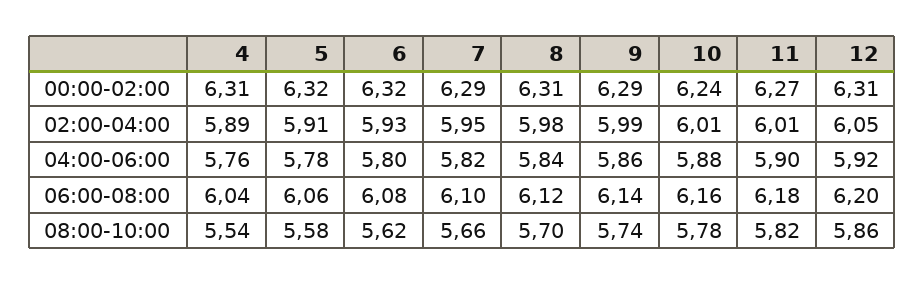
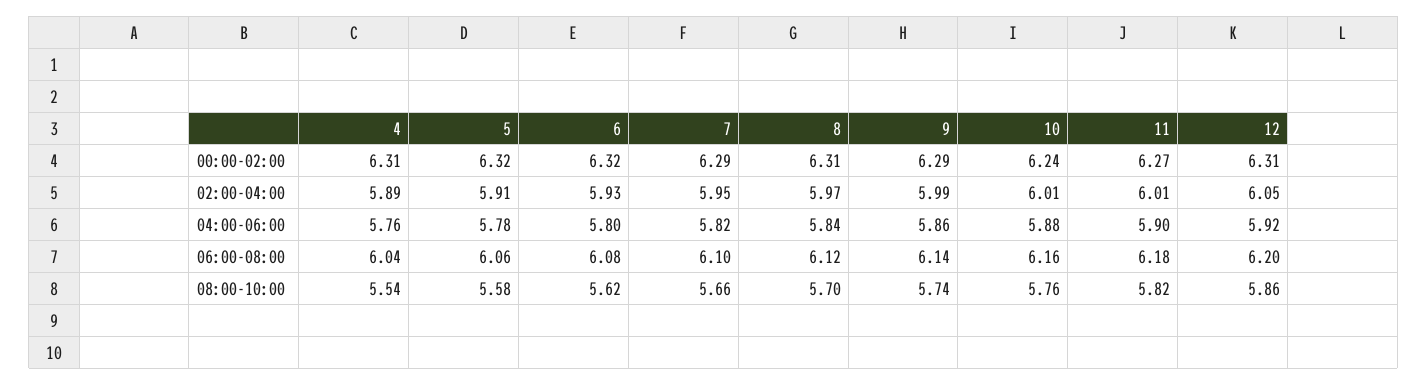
8, 02:00-04:00: 5.98 -> 5.97
10, 08:00-10:00: 5.78 -> 5.76

